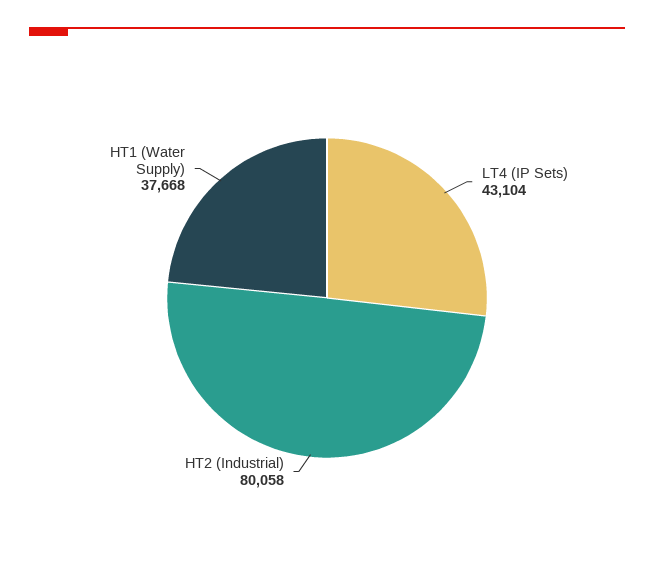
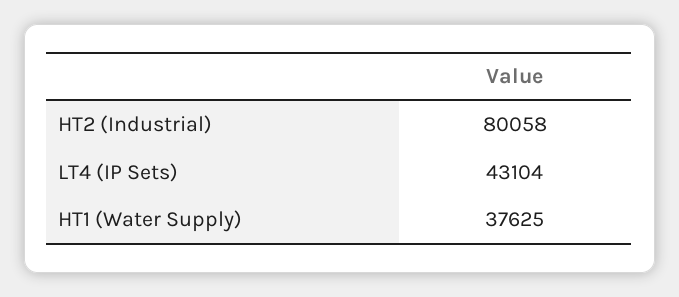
HT1 (Water Supply): 37668 -> 37625

